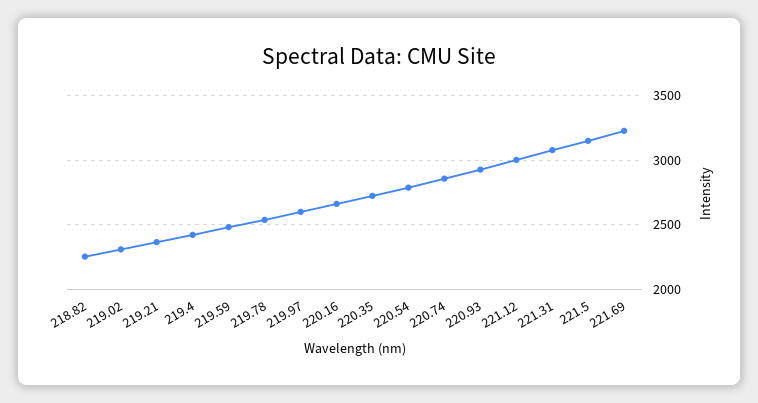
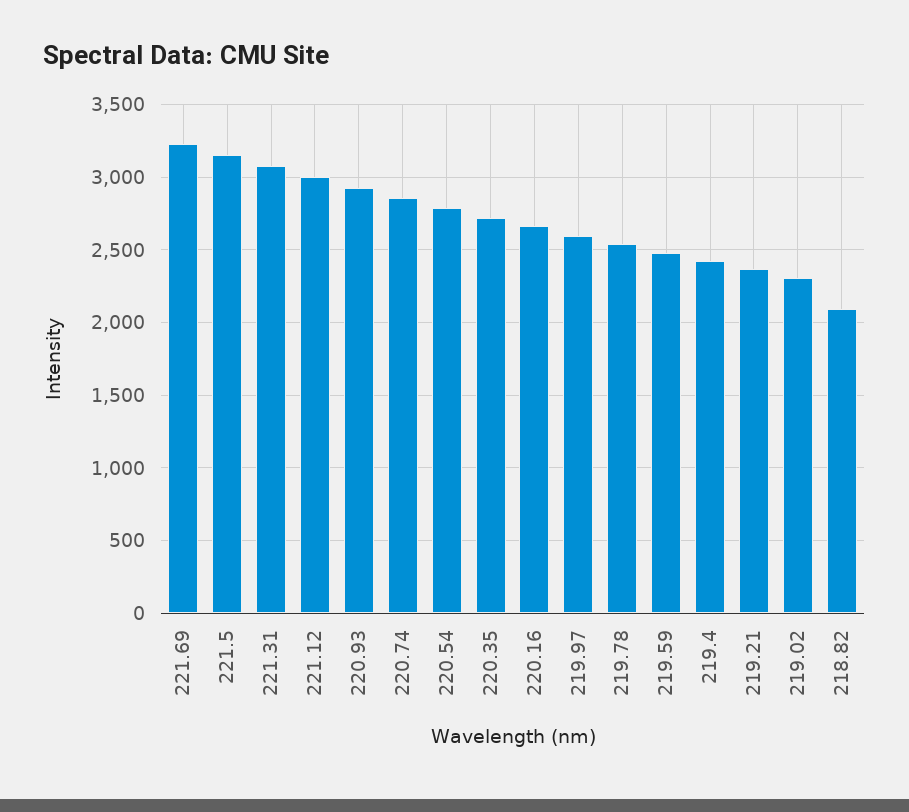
218.82: 2250 -> 2100

